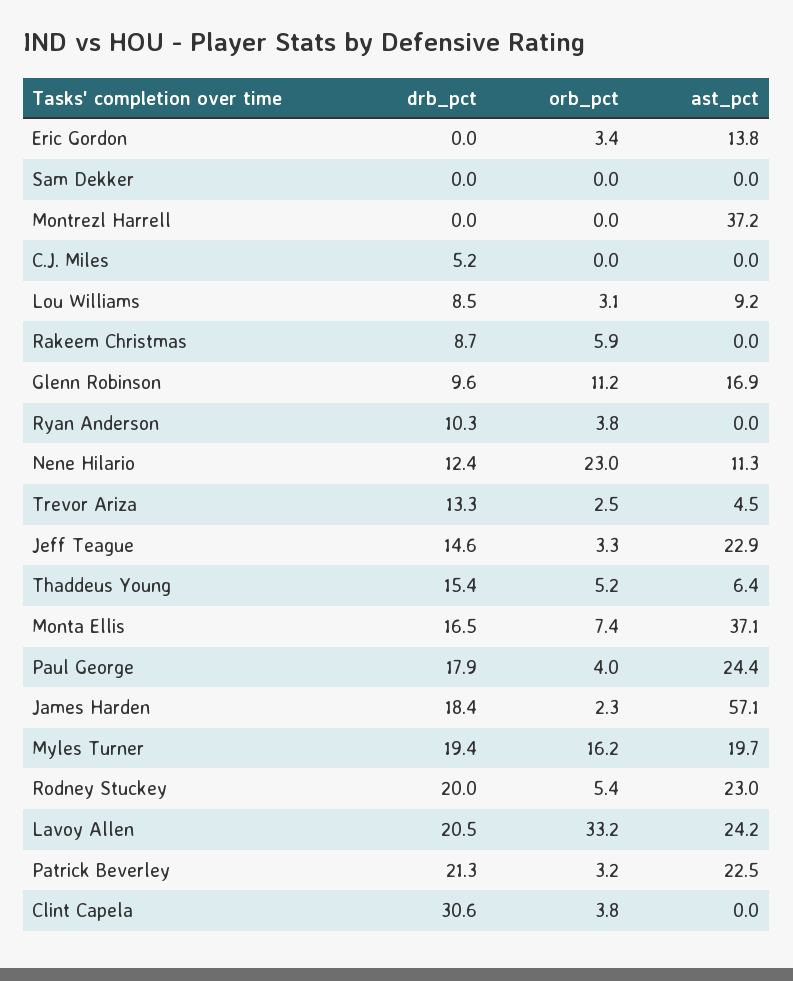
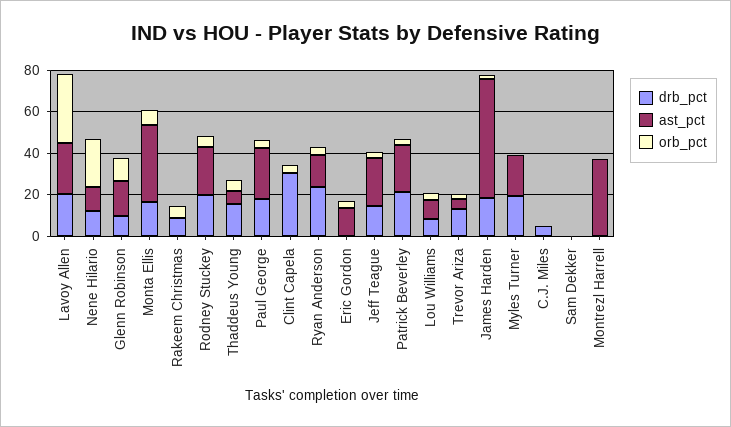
drb_pct, Ryan Anderson: 10.3 -> 25
ast_pct, Ryan Anderson: 0 -> 15
orb_pct, Myles Turner: 16.2 -> 0

